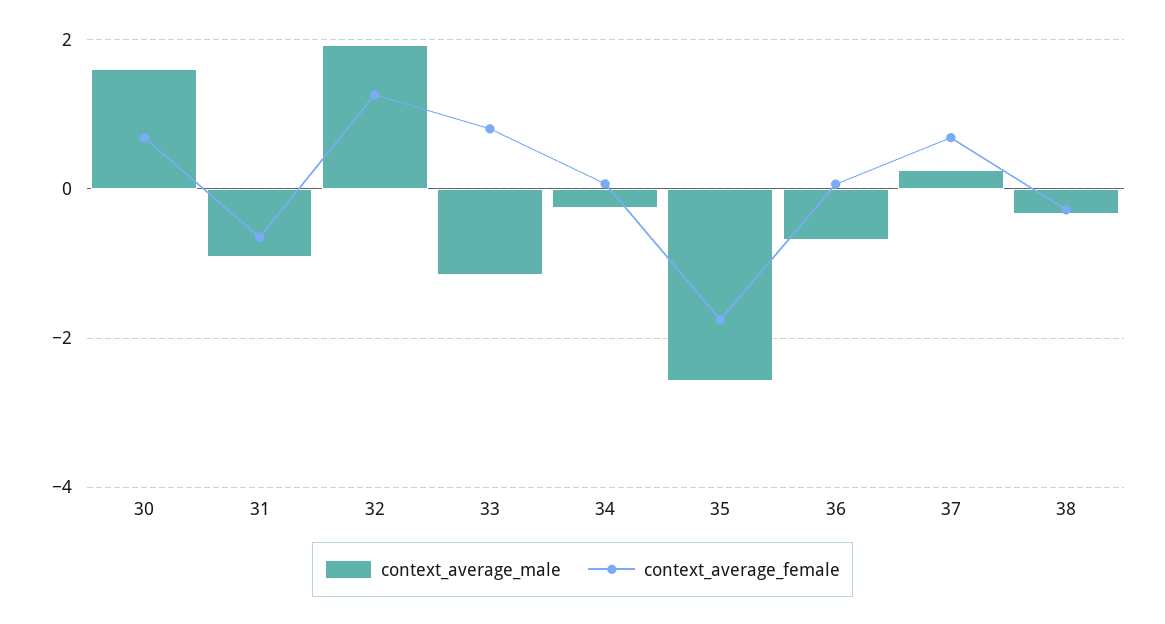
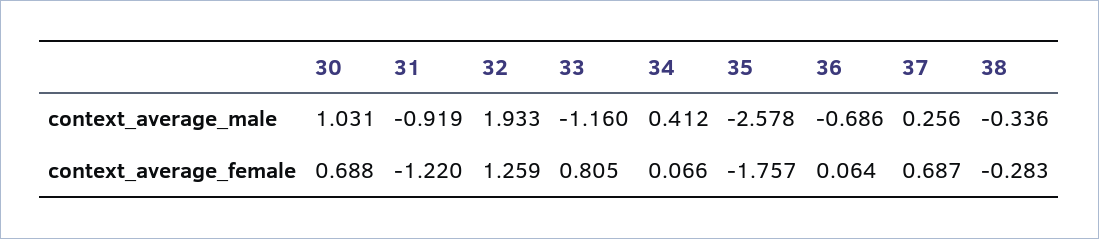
context_average_male, 30: 1.6 -> 1.031
context_average_female, 31: -0.6 -> -1.22
context_average_male, 34: -0.2 -> 0.412

